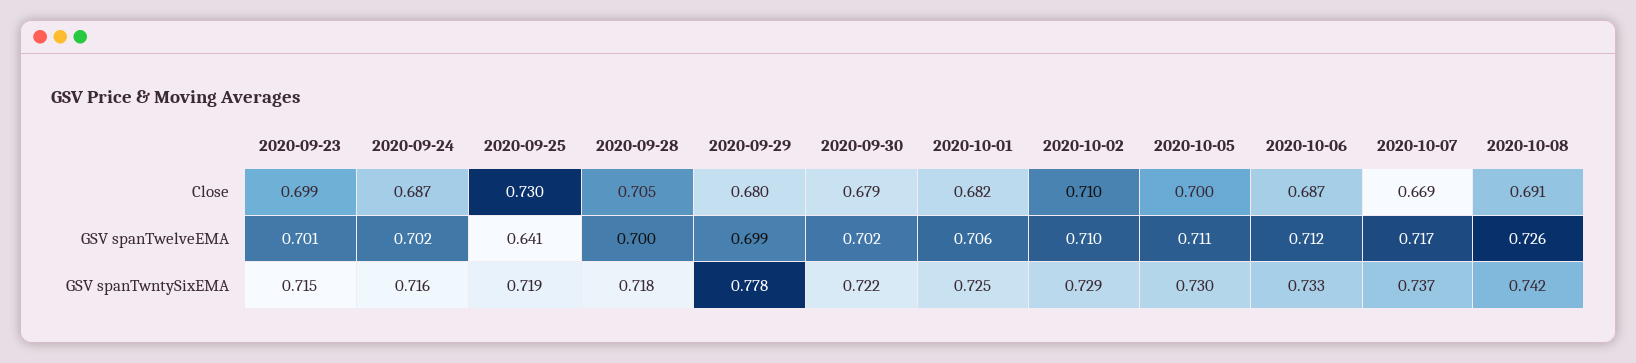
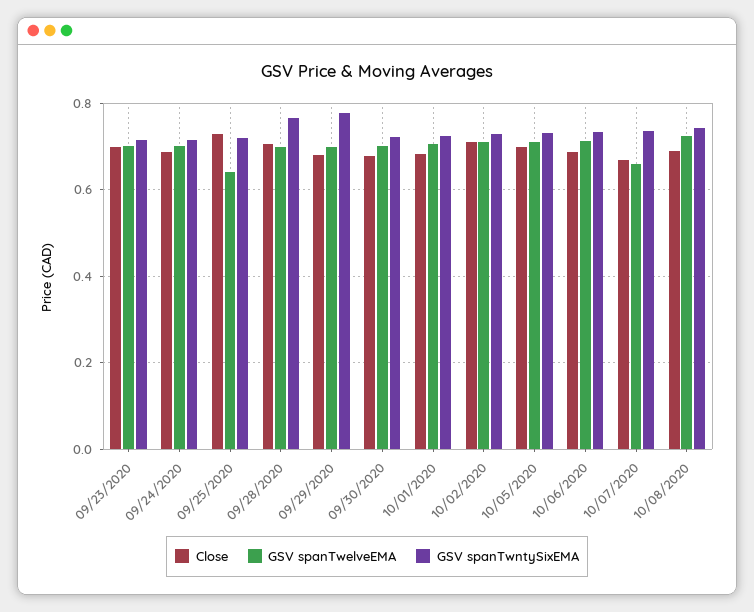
GSV spanTwelveEMA, 2020-10-07: 0.717 -> 0.66
GSV spanTwntySixEMA, 2020-09-28: 0.718 -> 0.76

